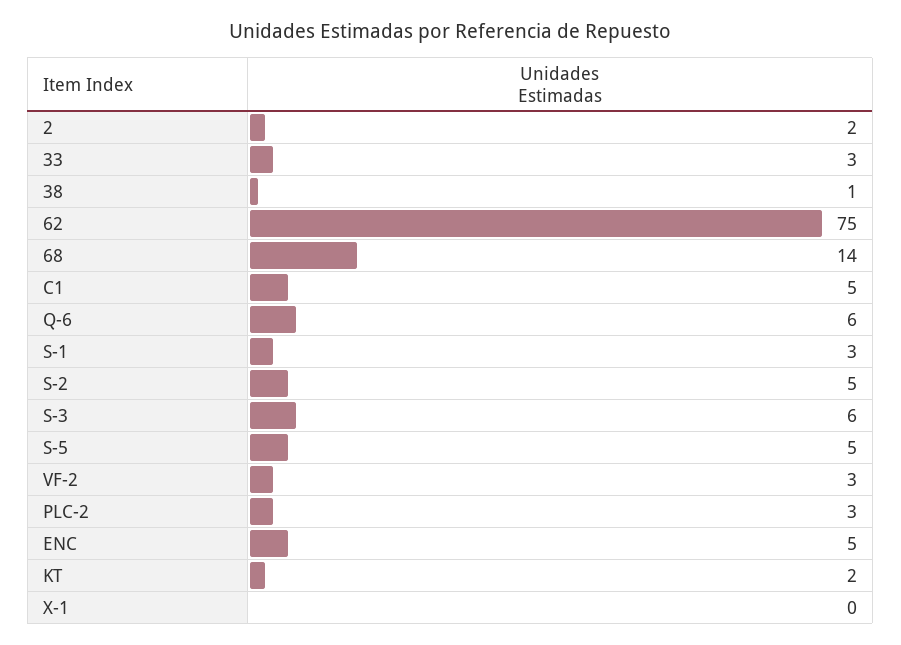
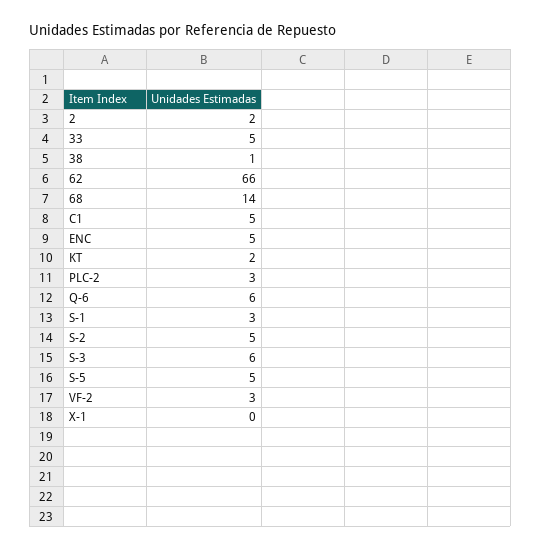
33: 3 -> 5
62: 75 -> 66

